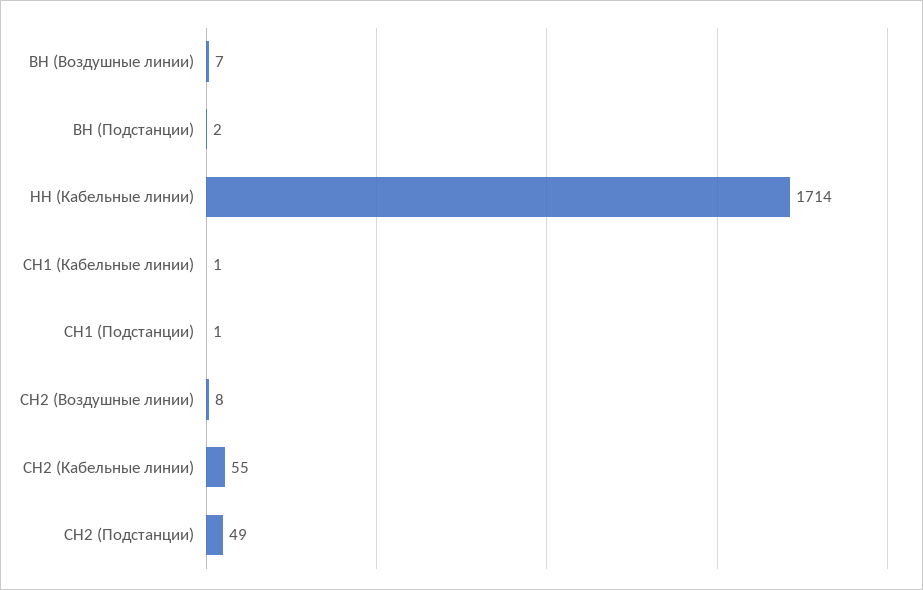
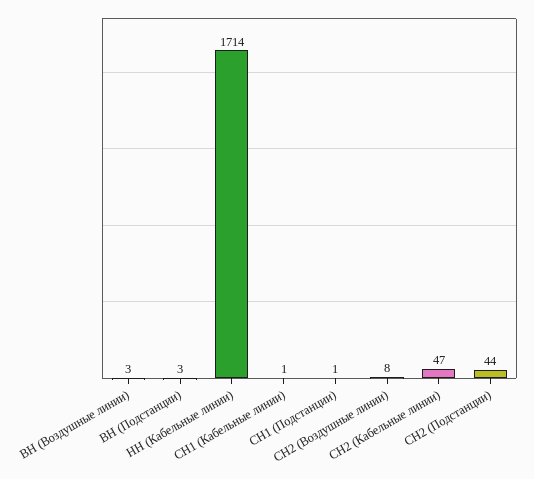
ВН (Воздушные линии): 7 -> 3
ВН (Подстанции): 2 -> 3
СН2 (Кабельные линии): 55 -> 47
СН2 (Подстанции): 49 -> 44

